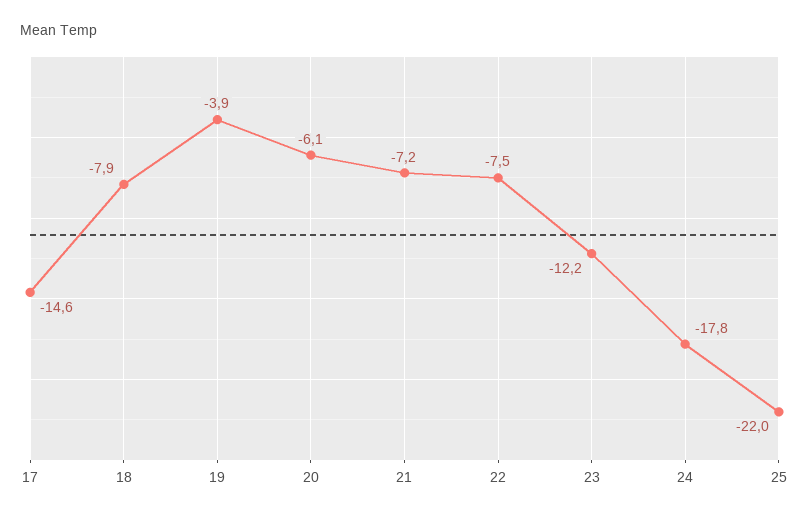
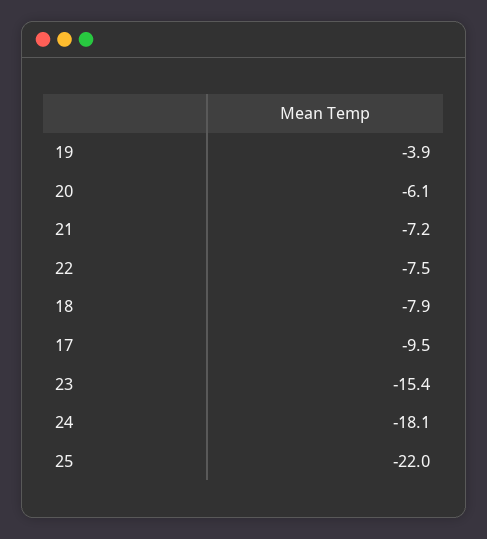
17: -14.6 -> -9.5
23: -12.2 -> -15.4
24: -17.8 -> -18.1

